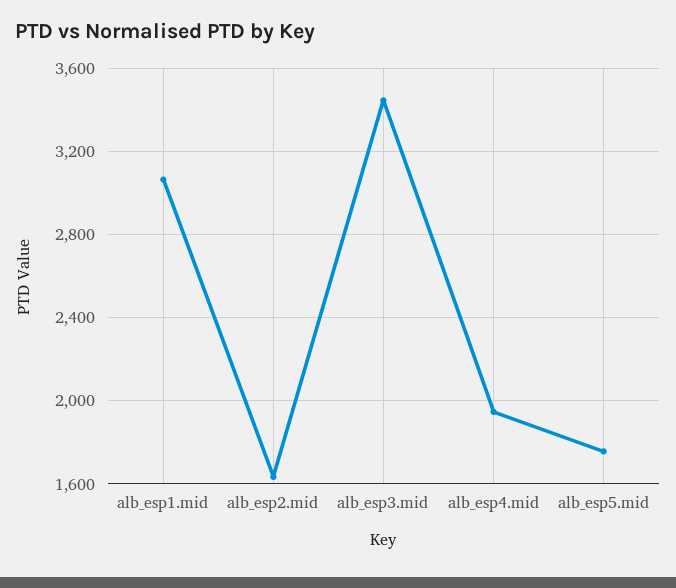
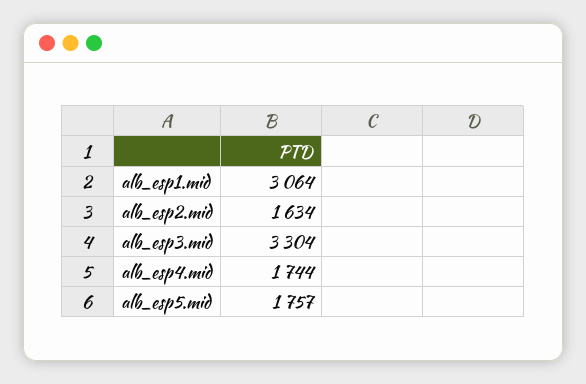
alb_esp3.mid: 3450 -> 3304
alb_esp4.mid: 1950 -> 1744

